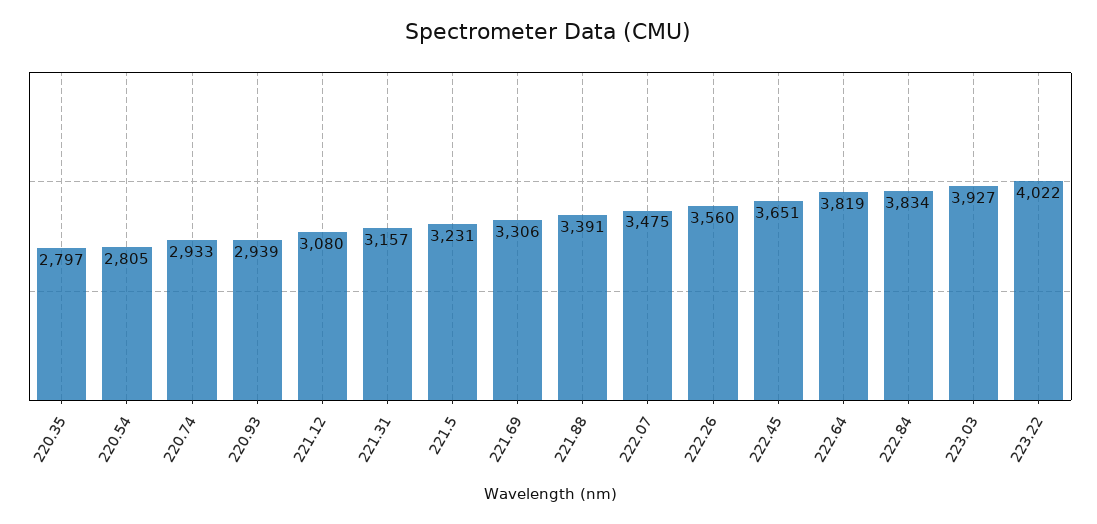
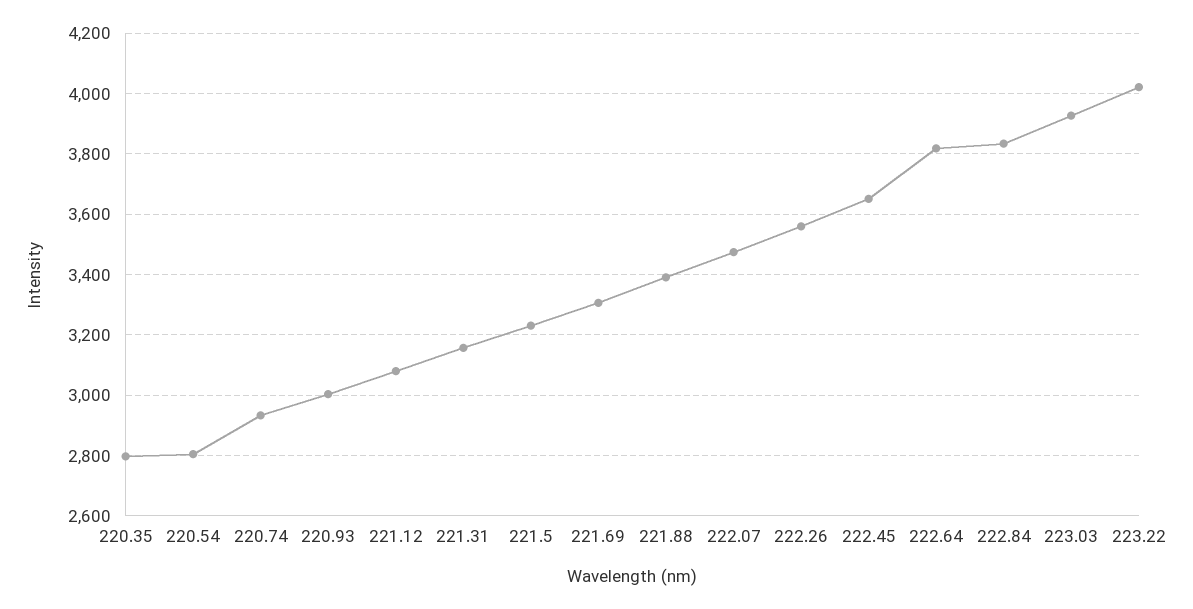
220.93: 2939 -> 3000

